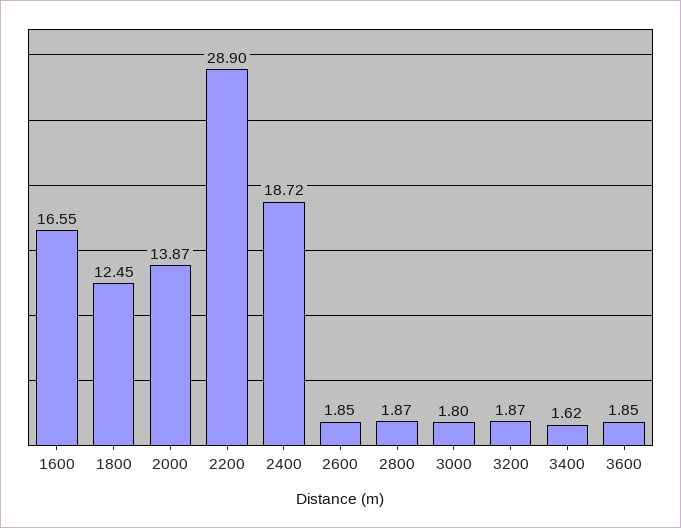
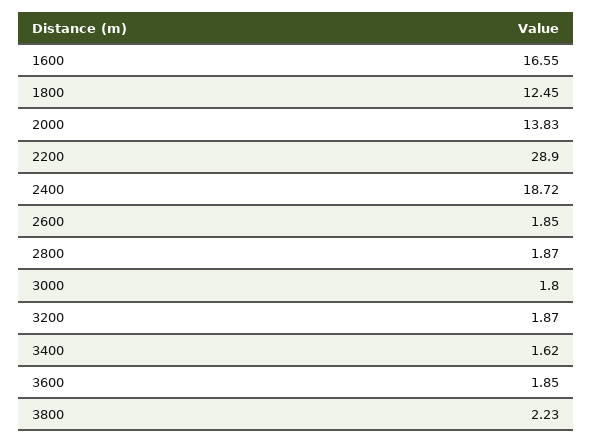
2000: 13.87 -> 13.83
3800: none -> 2.23

